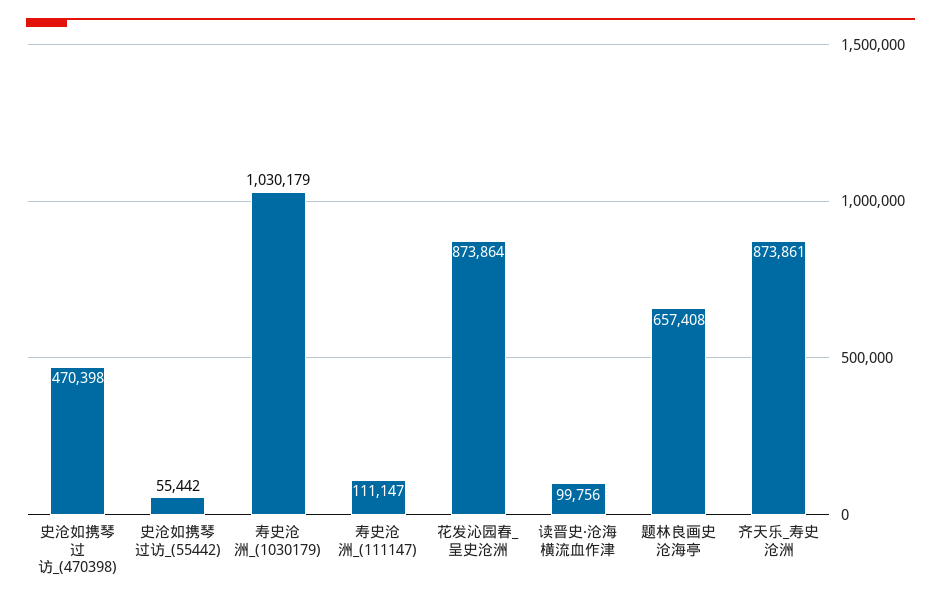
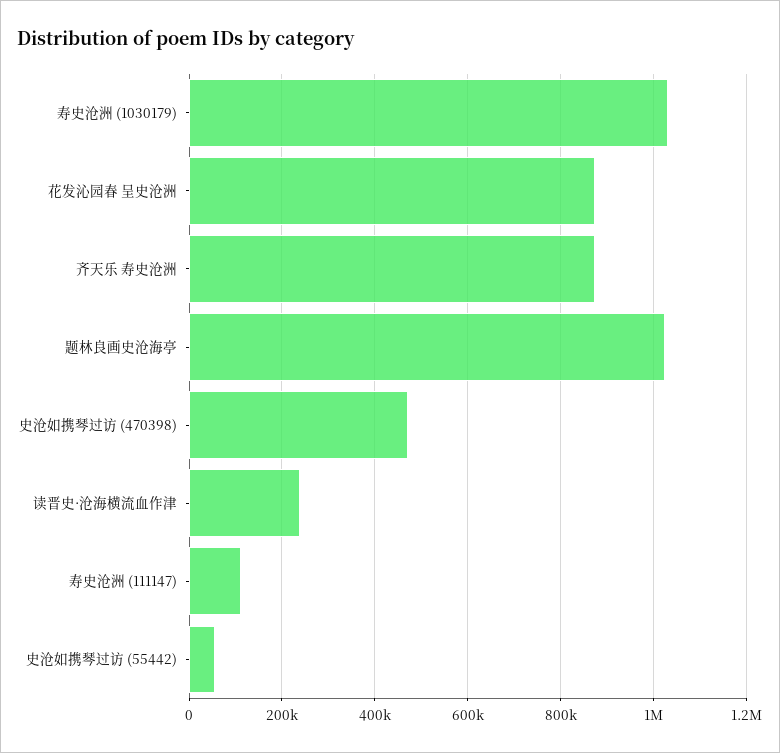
读晋史·沧海横流血作津: 99756 -> 240000
题林良画史沧海亭: 657408 -> 1020000

